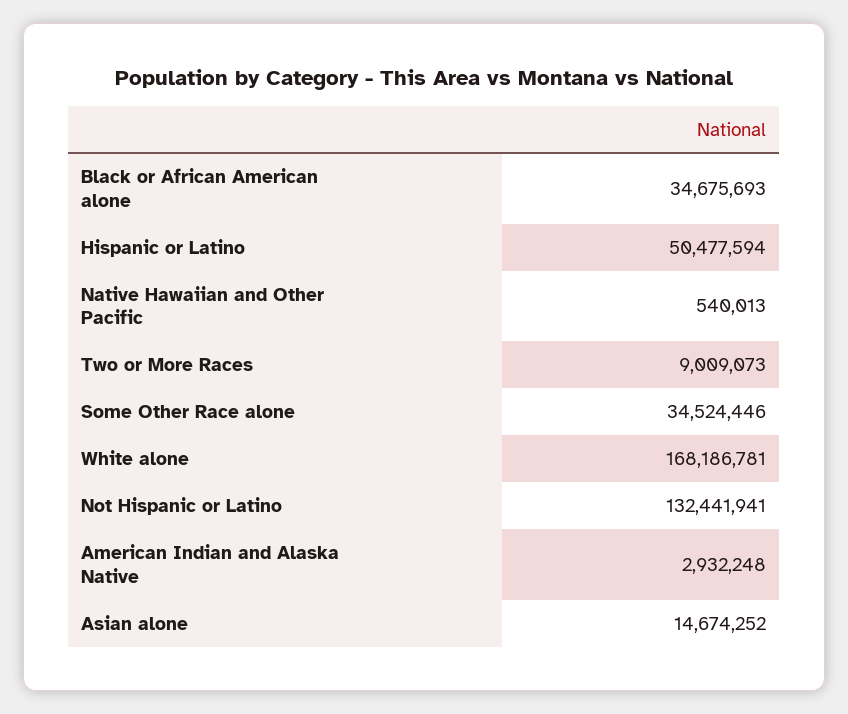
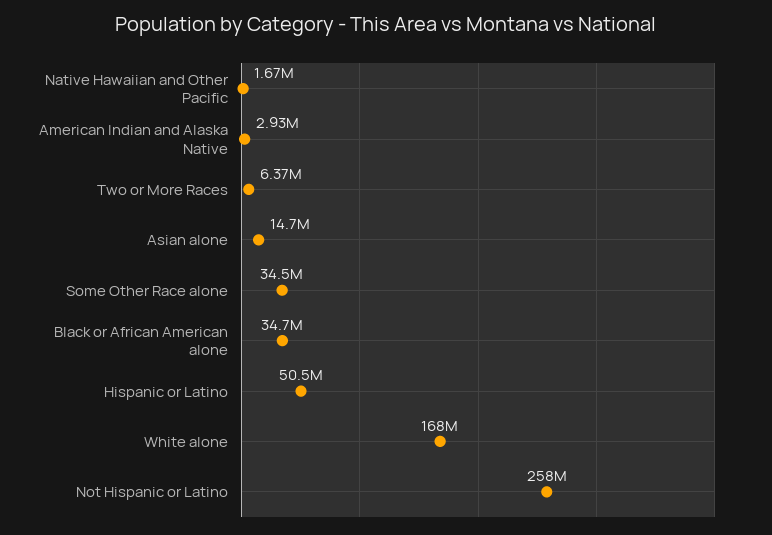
Native Hawaiian and Other Pacific: 540013 -> 1670000
Two or More Races: 9009073 -> 6370000
Not Hispanic or Latino: 132441941 -> 258000000

